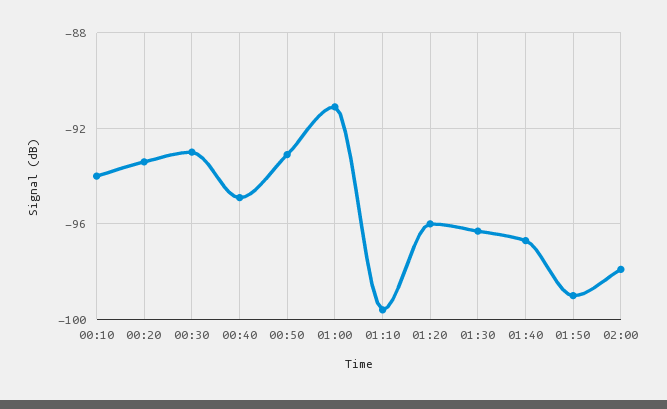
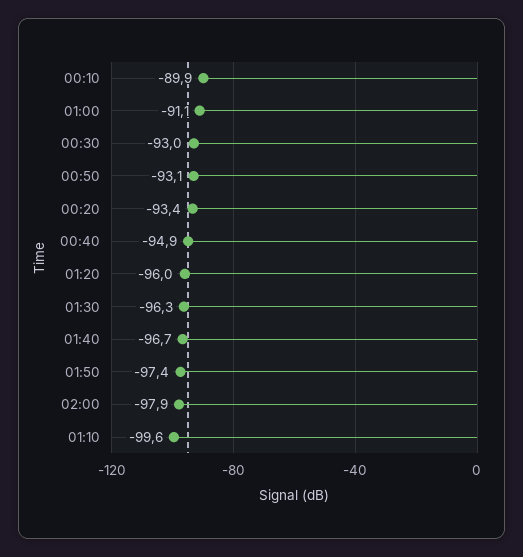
00:10: -94 -> -89.9
01:50: -99 -> -97.4

